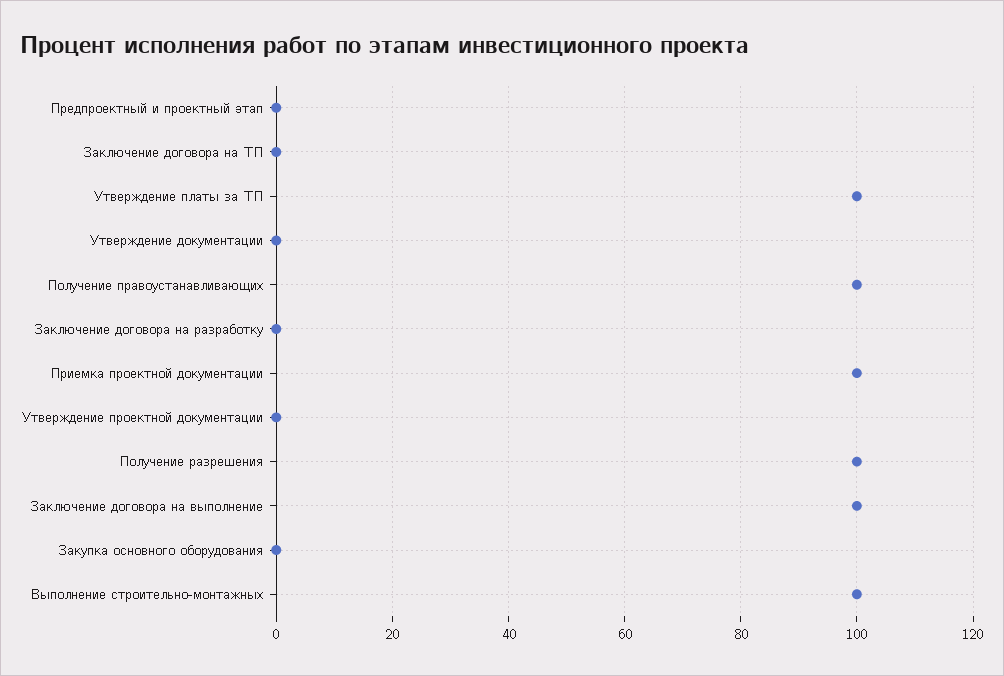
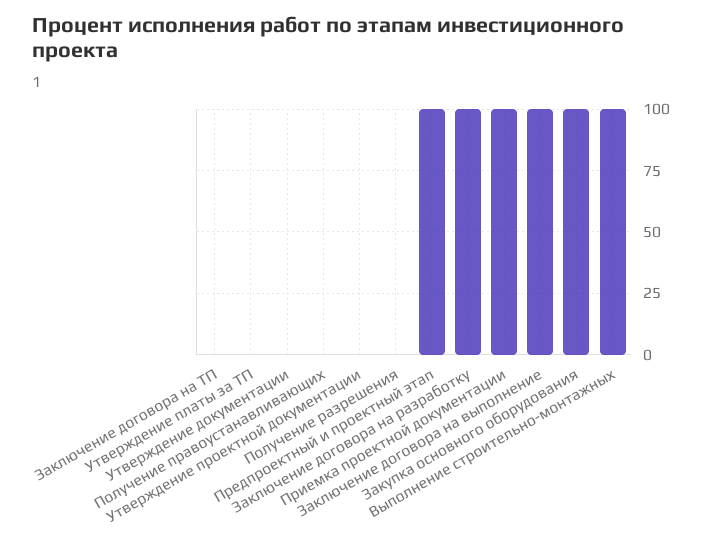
Предпроектный и проектный этап: 0 -> 100
Утверждение платы за ТП: 100 -> 0
Получение правоустанавливающих: 100 -> 0
Заключение договора на разработку: 0 -> 100
Получение разрешения: 100 -> 0
Закупка основного оборудования: 0 -> 100

